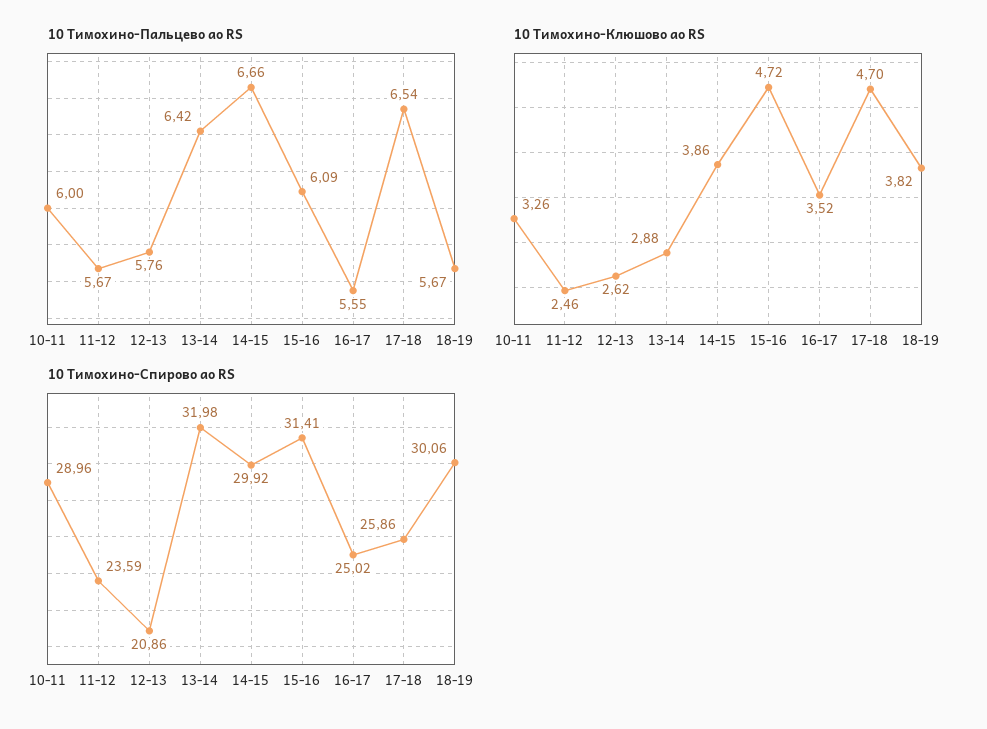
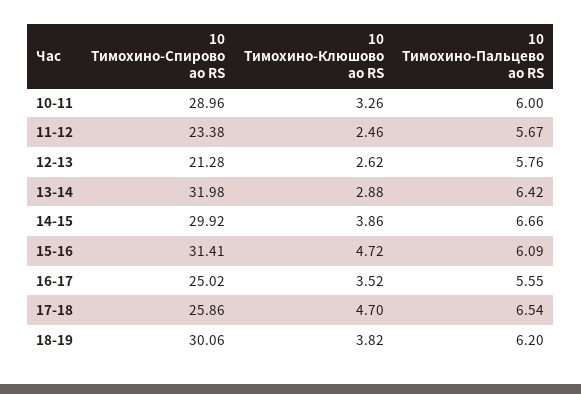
10 Тимохино-Пальцево ао RS, 18-19: 5.67 -> 6.2
10 Тимохино-Спирово ао RS, 11-12: 23.59 -> 23.38
10 Тимохино-Спирово ао RS, 12-13: 20.86 -> 21.28

